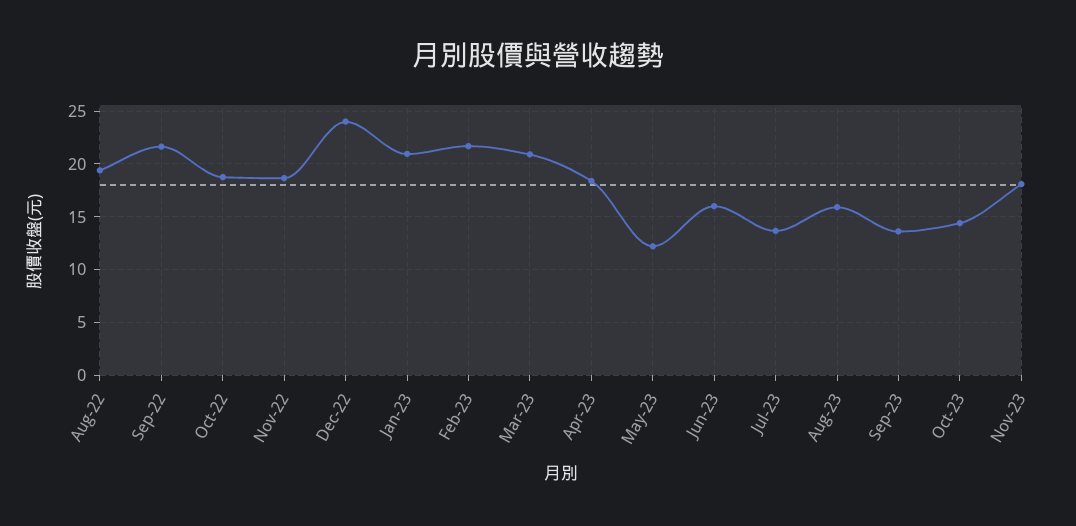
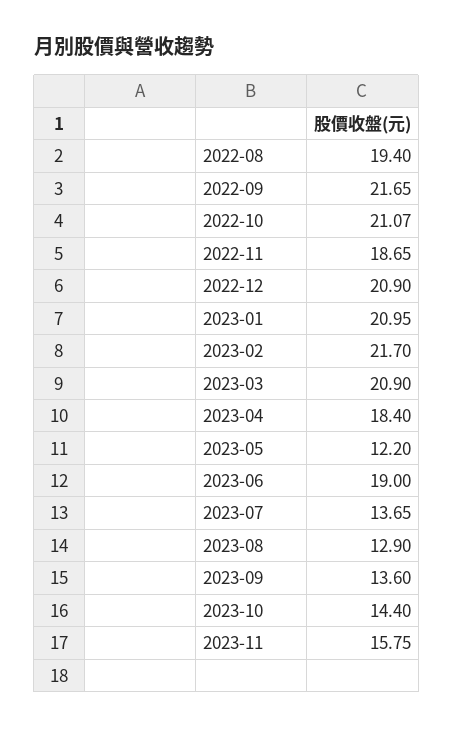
Oct-22: 19 -> 21.07
Dec-22: 24 -> 20.9
Jun-23: 16 -> 19
Aug-23: 16 -> 12.9
Nov-23: 18 -> 15.75

